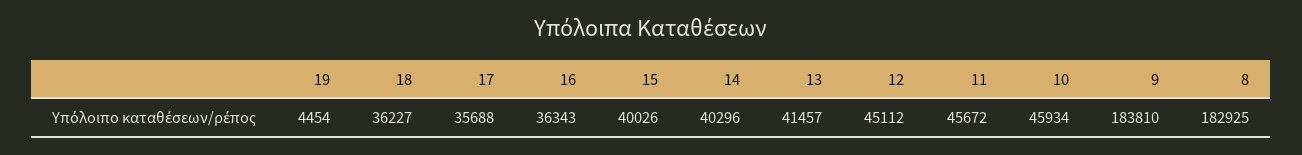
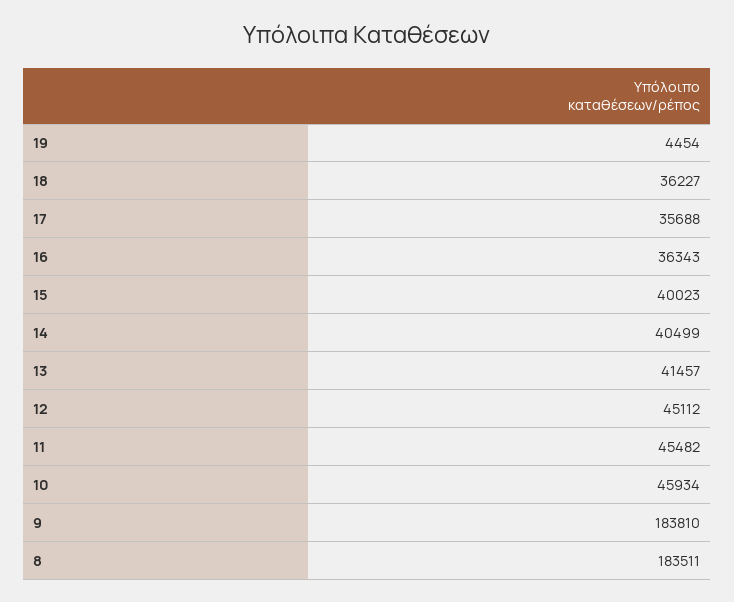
15: 40026 -> 40023
14: 40296 -> 40499
11: 45672 -> 45482
8: 182925 -> 183511

